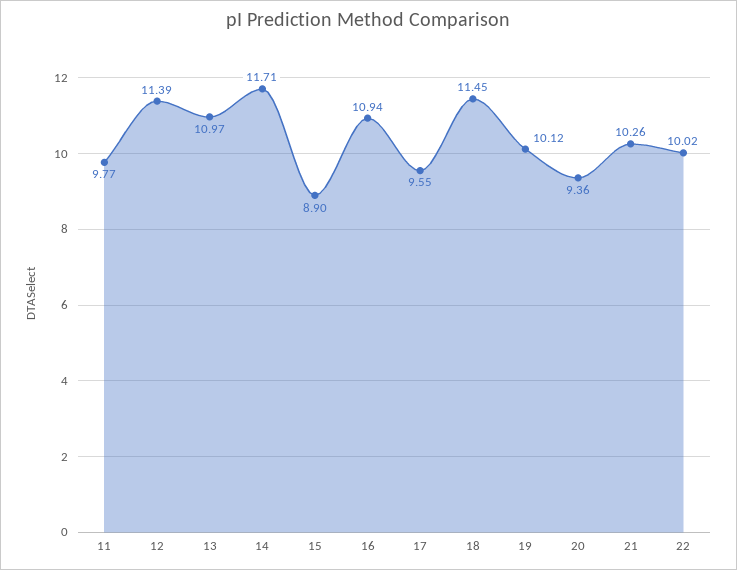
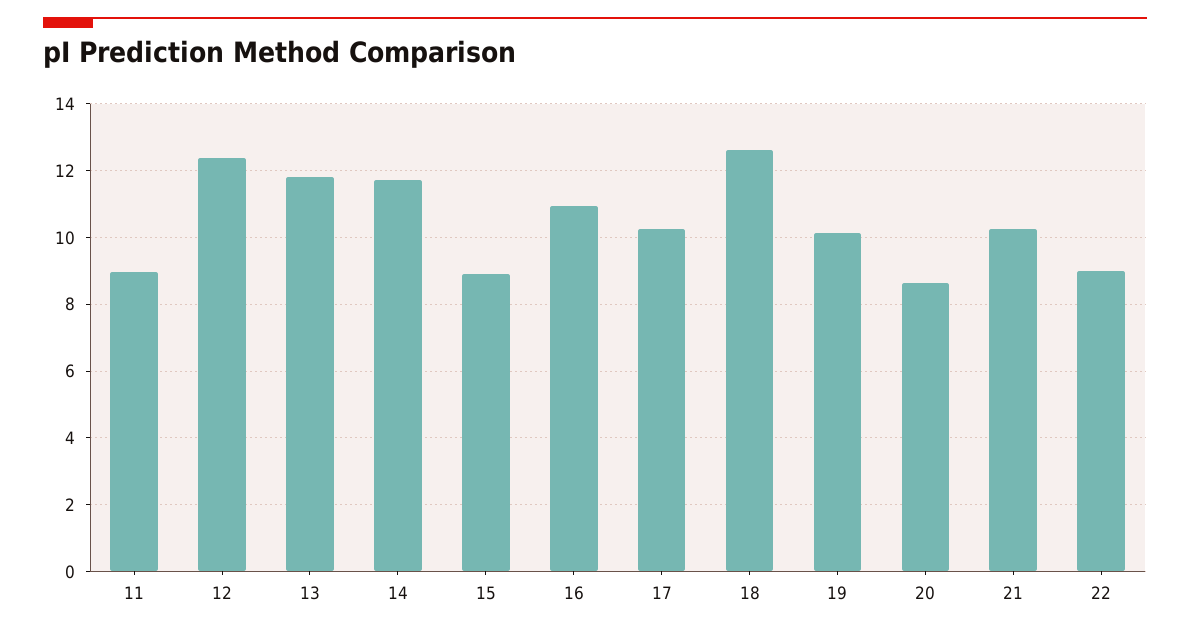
11: 9.77 -> 9
12: 11.39 -> 12.4
13: 10.97 -> 11.8
17: 9.55 -> 10.2
18: 11.45 -> 12.6
20: 9.36 -> 8.6
22: 10.02 -> 9

